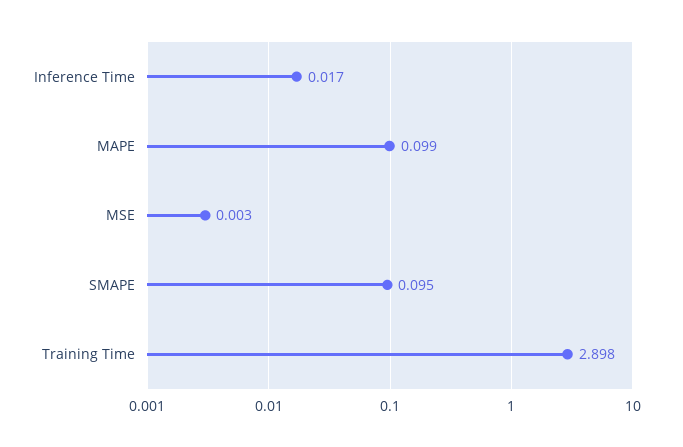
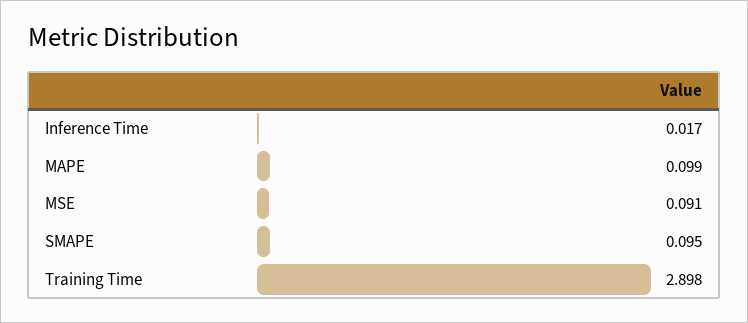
MSE: 0.003 -> 0.091

